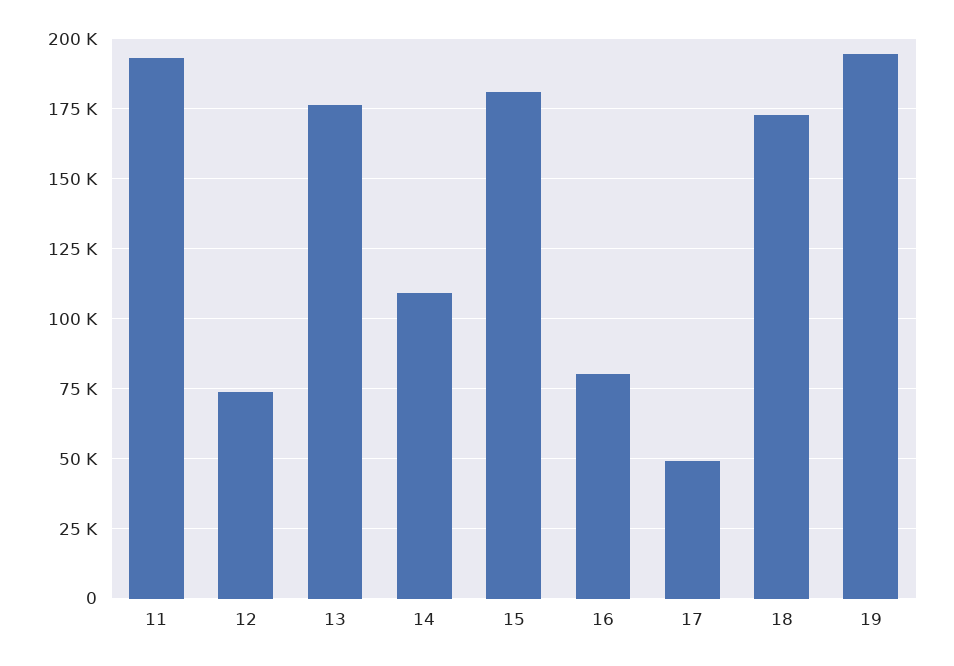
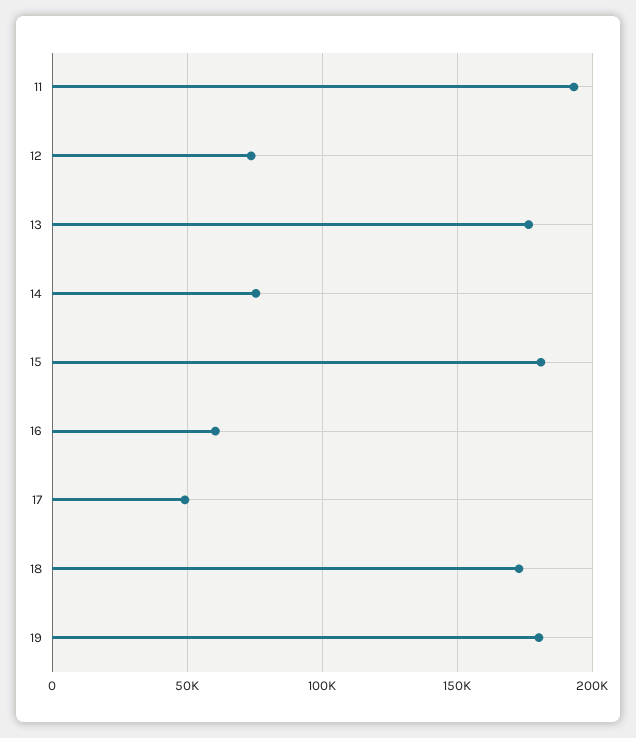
14: 110000 -> 75000
16: 80000 -> 60000
19: 195000 -> 180000

